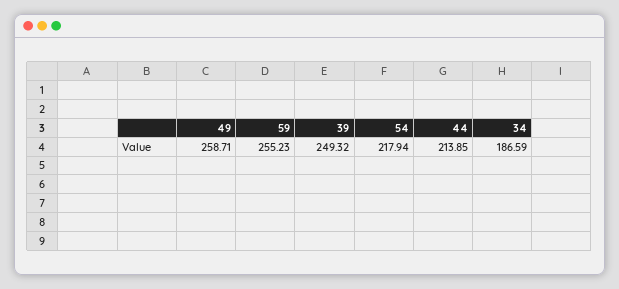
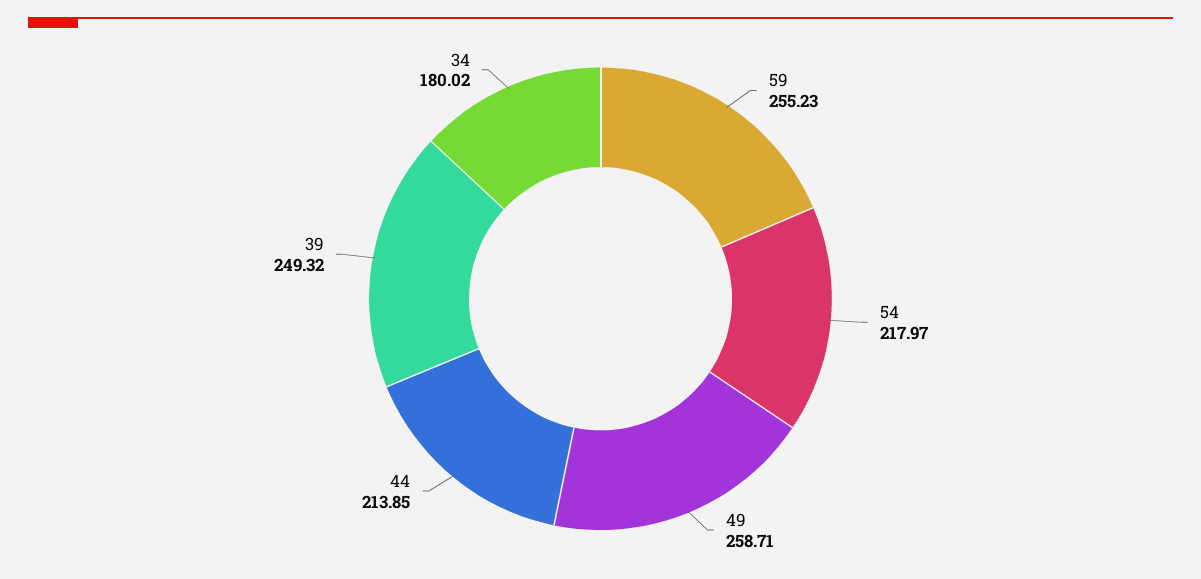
54: 217.94 -> 217.97
34: 186.59 -> 180.02

